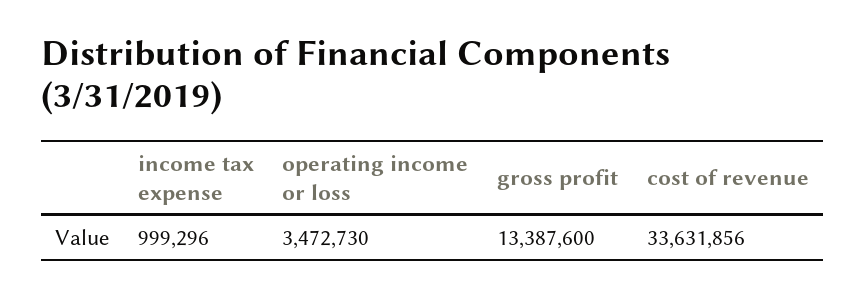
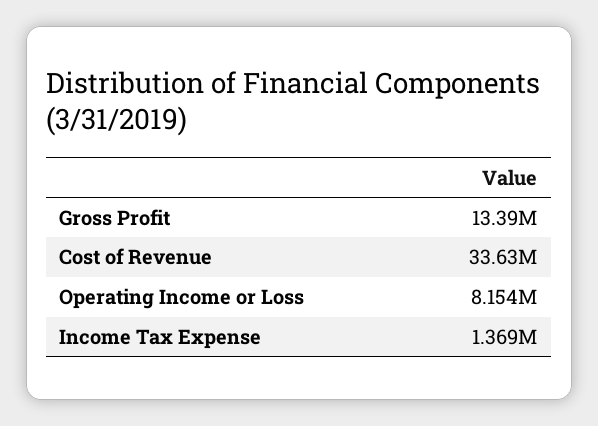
income tax expense: 999296 -> 1369000
operating income or loss: 3472730 -> 8154000

